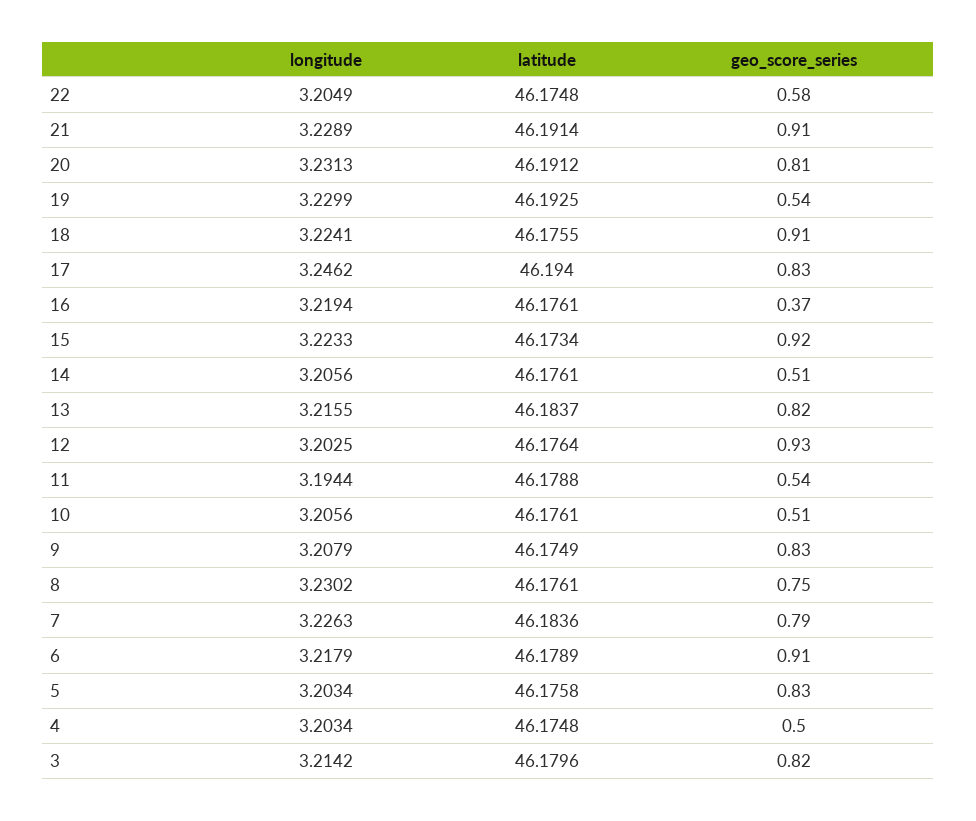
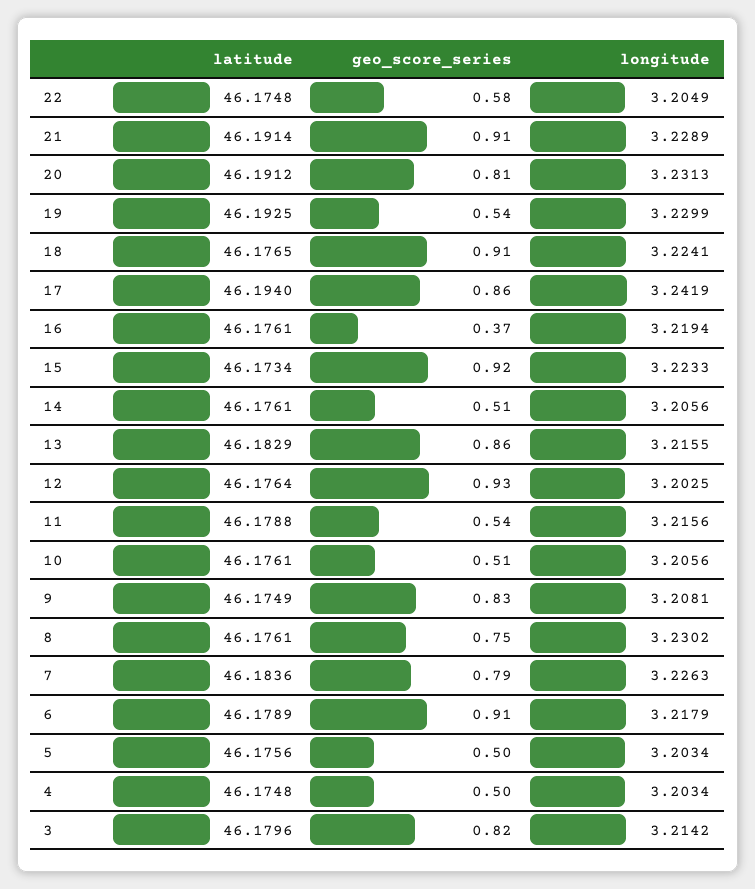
latitude, 18: 46.1755 -> 46.1765
longitude, 17: 3.2462 -> 3.2419
geo_score_series, 17: 0.83 -> 0.86
latitude, 13: 46.1837 -> 46.1829
geo_score_series, 13: 0.82 -> 0.86
longitude, 11: 3.1944 -> 3.2156
longitude, 9: 3.2079 -> 3.2081
latitude, 5: 46.1758 -> 46.1756
geo_score_series, 5: 0.83 -> 0.5

